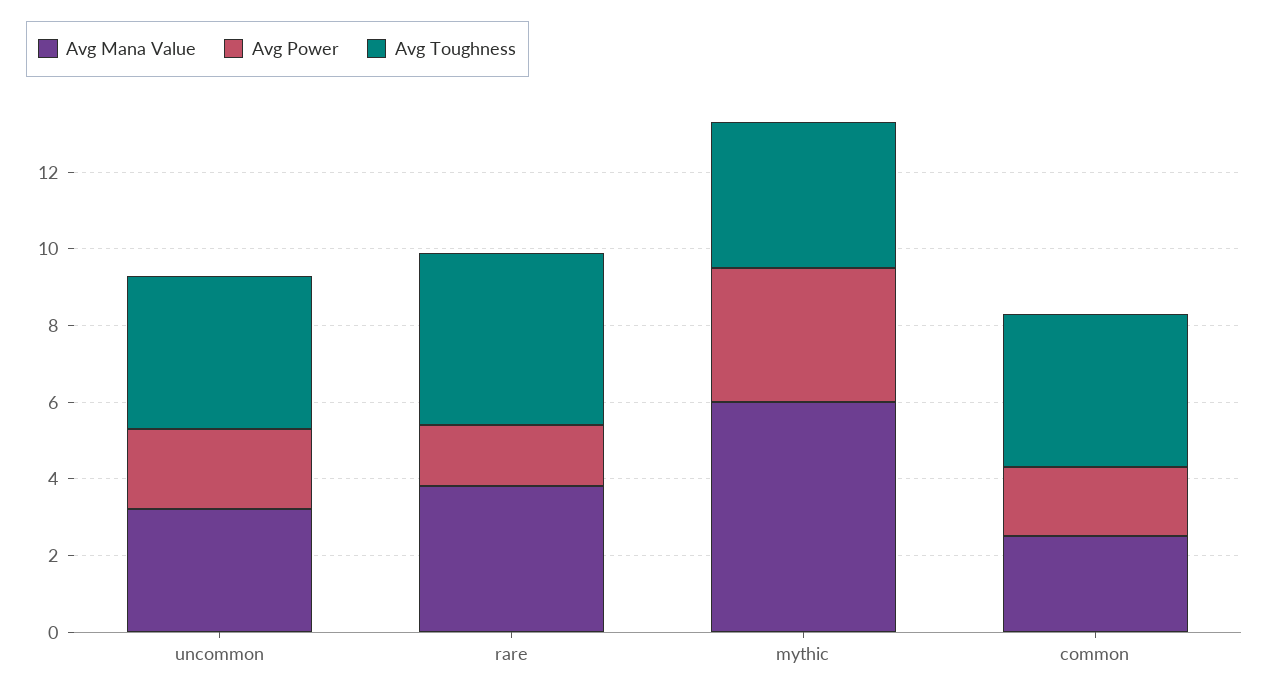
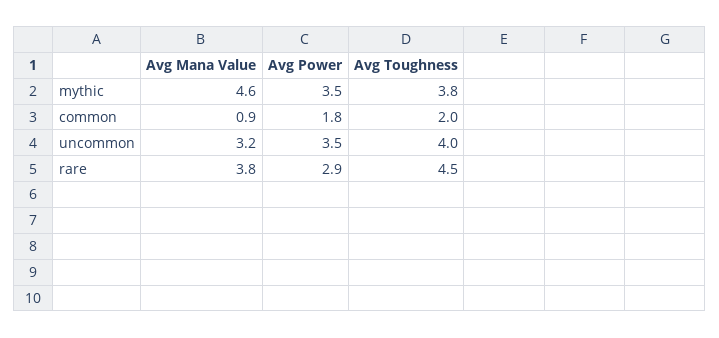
Avg Power, uncommon: 2 -> 3.5
Avg Power, rare: 1.5 -> 2.9
Avg Mana Value, mythic: 6 -> 4.6
Avg Mana Value, common: 2.5 -> 0.9
Avg Toughness, common: 4 -> 2

